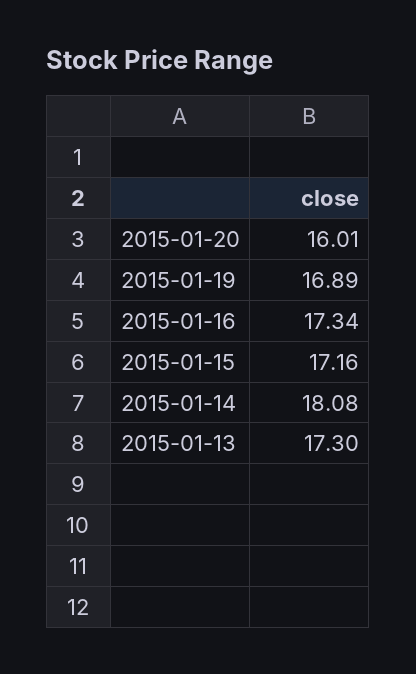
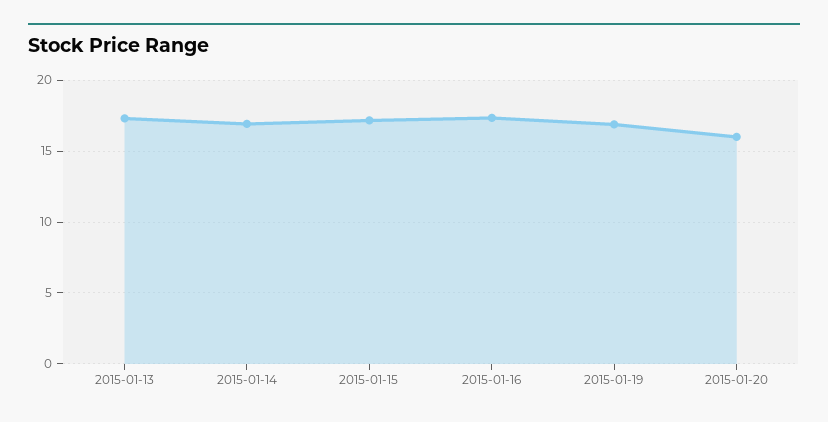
2015-01-14: 18.08 -> 17

